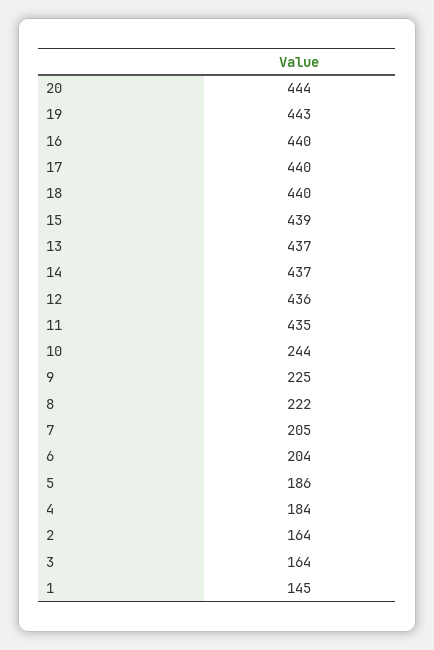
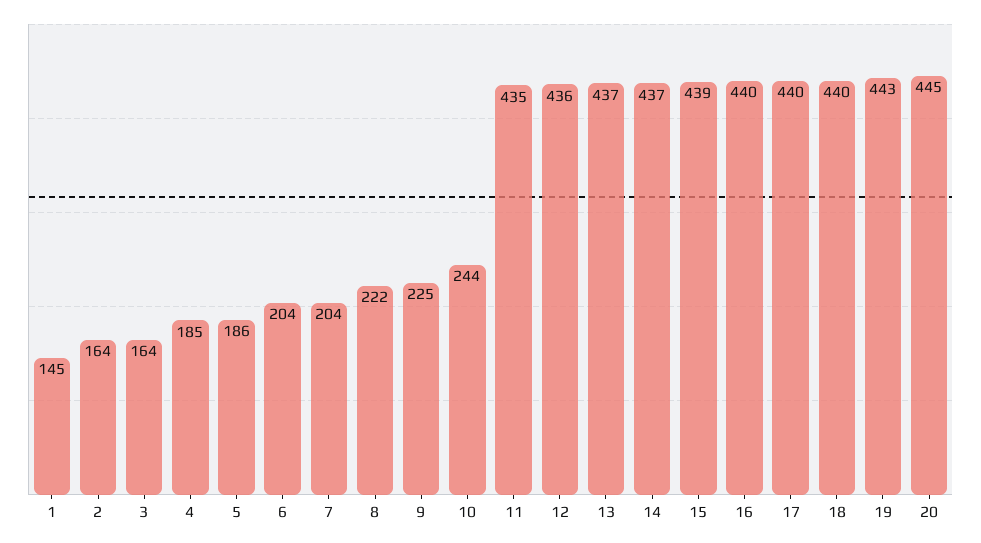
20: 444 -> 445
7: 205 -> 204
4: 184 -> 185

